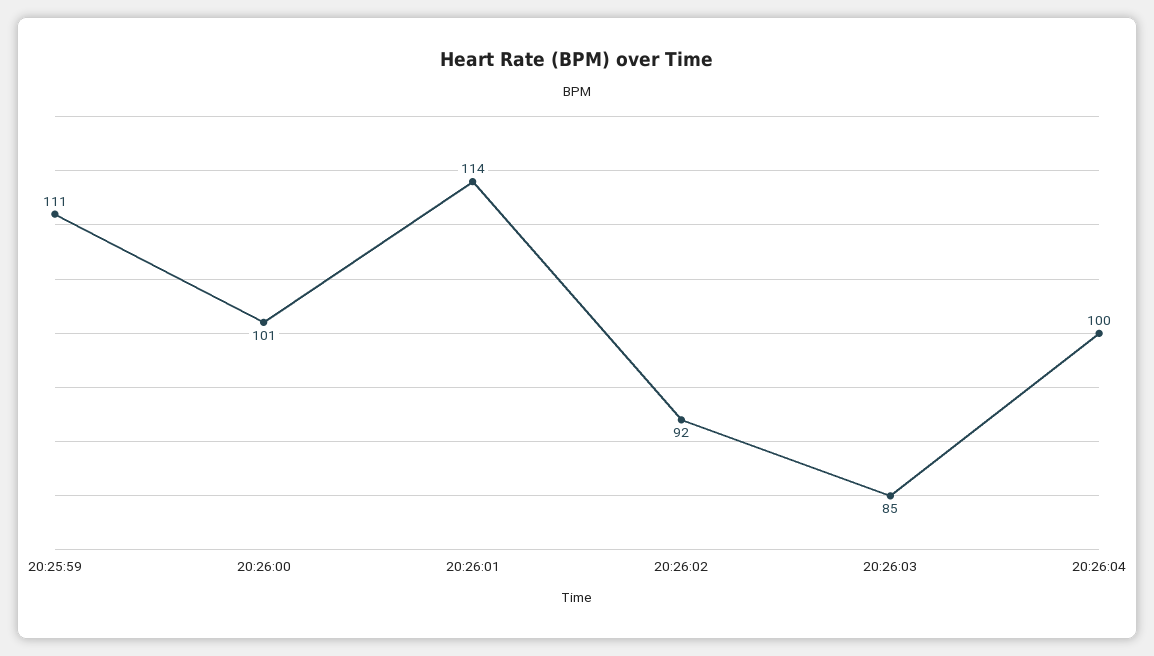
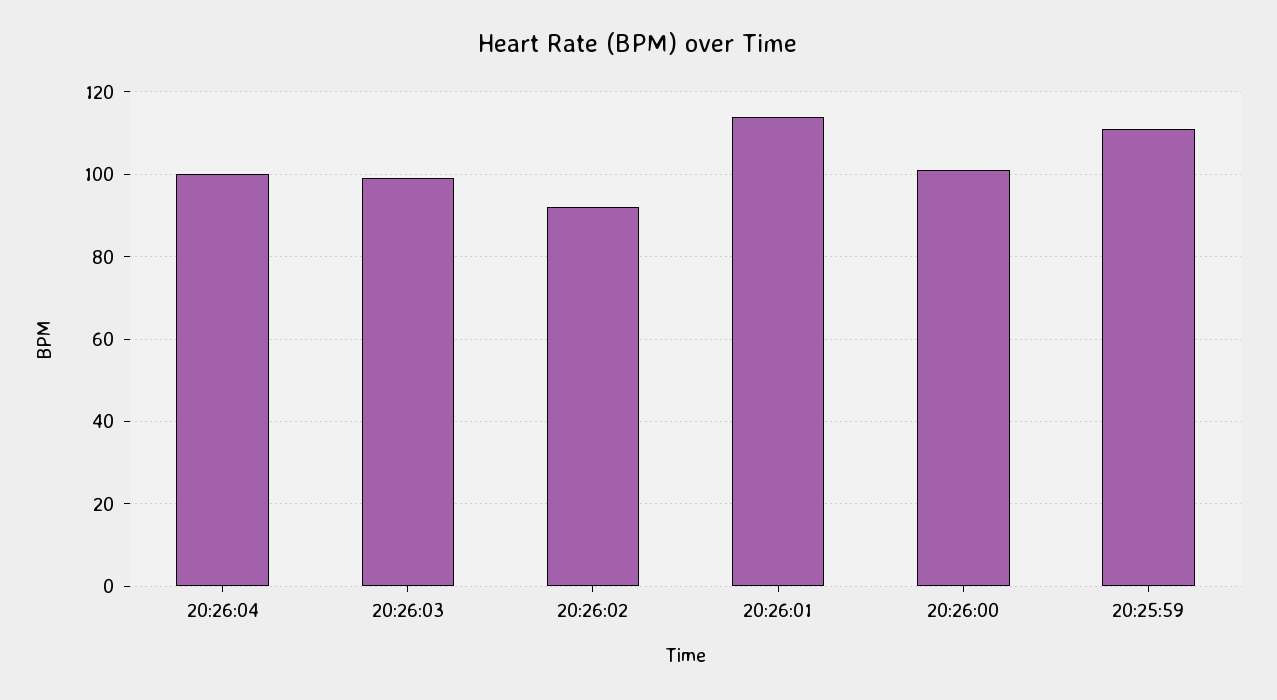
20:26:03: 85 -> 100

